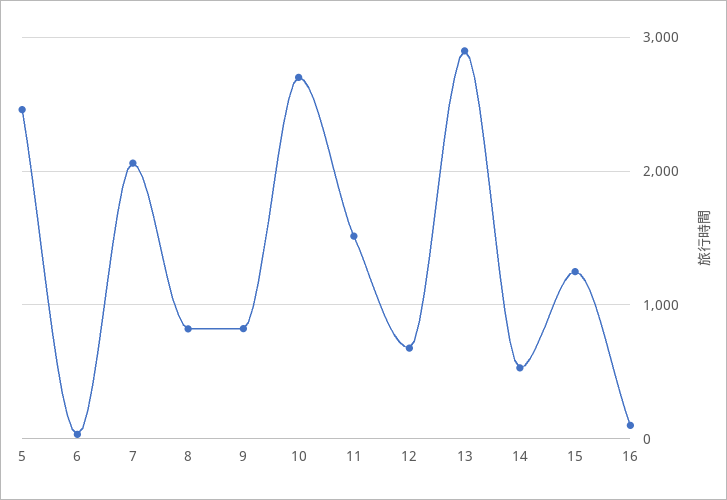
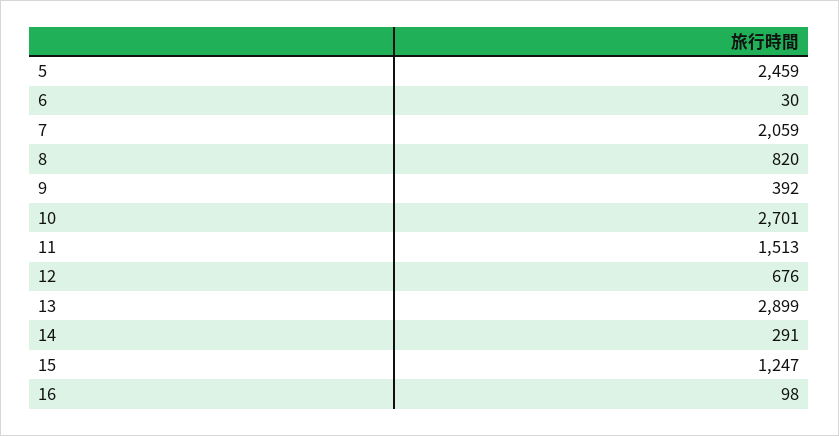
9: 800 -> 392
14: 500 -> 291

